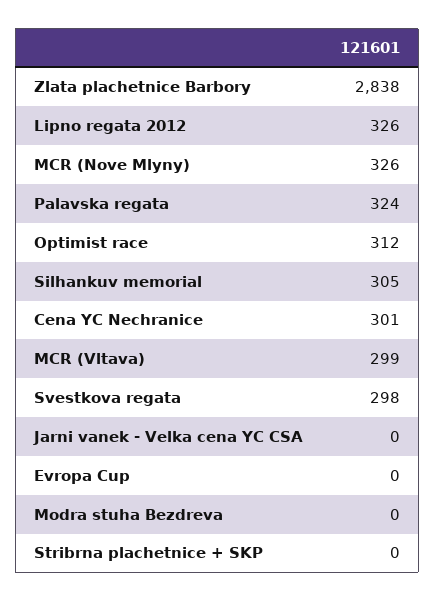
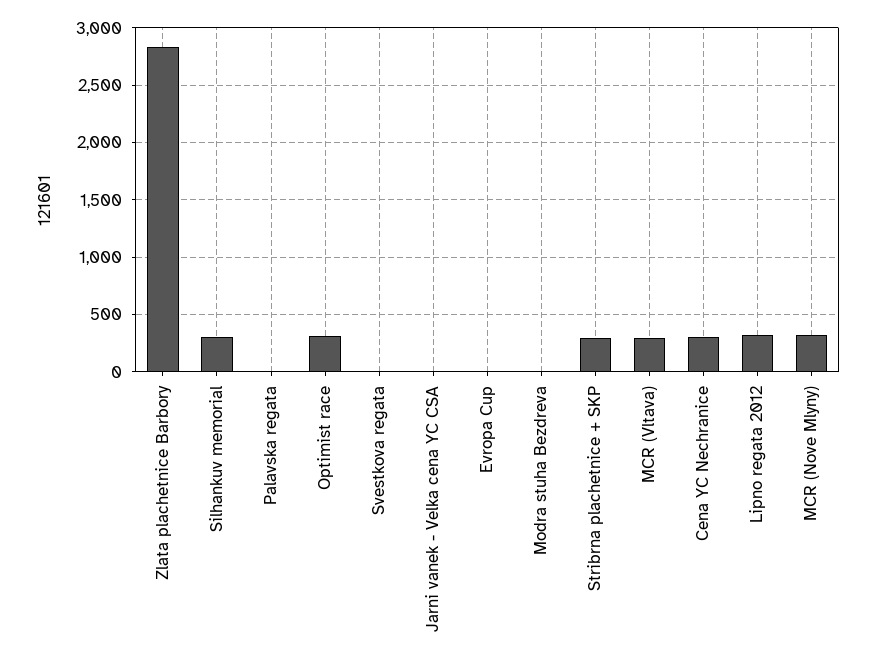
Palavska regata: 324 -> 0
Svestkova regata: 298 -> 0
Stribrna plachetnice + SKP: 0 -> 300

